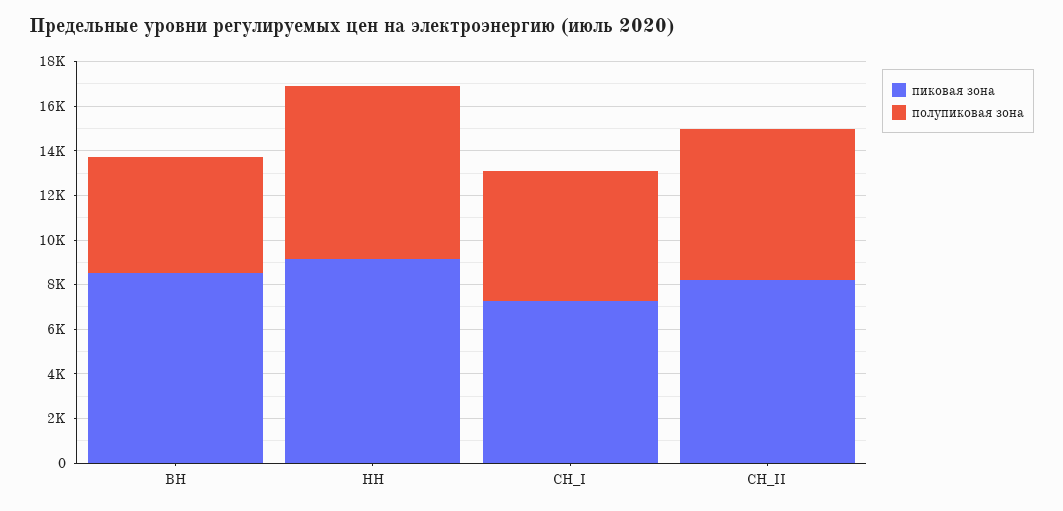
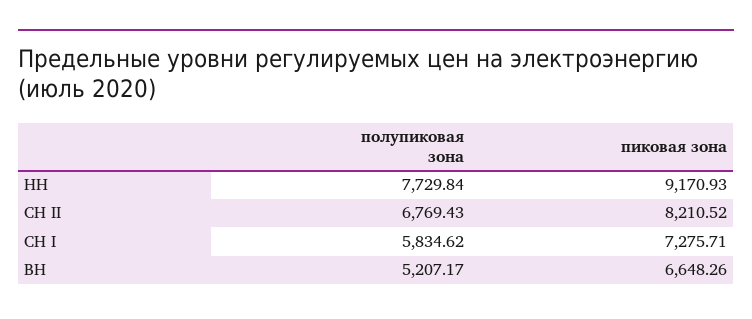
пиковая зона, ВН: 8500 -> 6648.26

